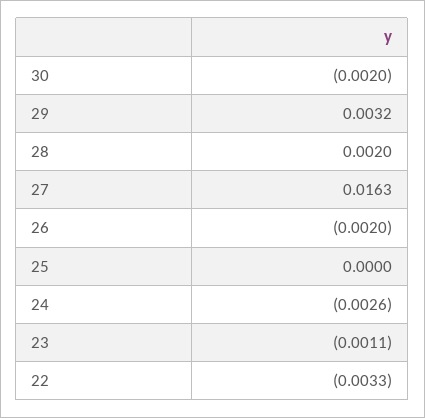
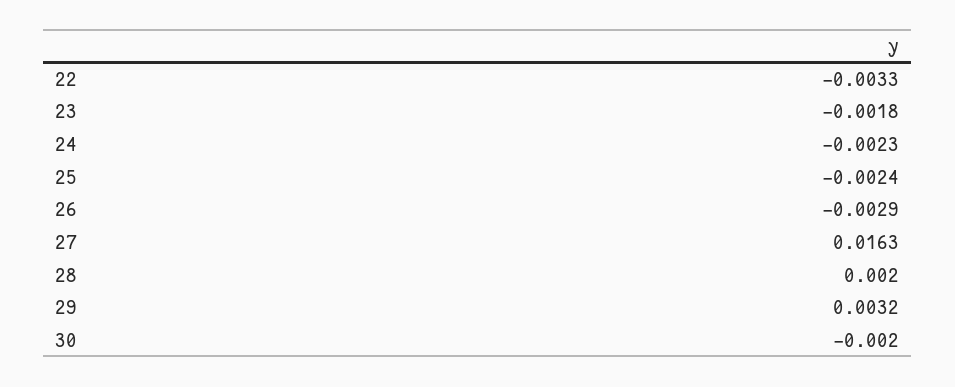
26: -0.002 -> -0.0029
25: 0 -> -0.0024
24: -0.0026 -> -0.0023
23: -0.0011 -> -0.0018

